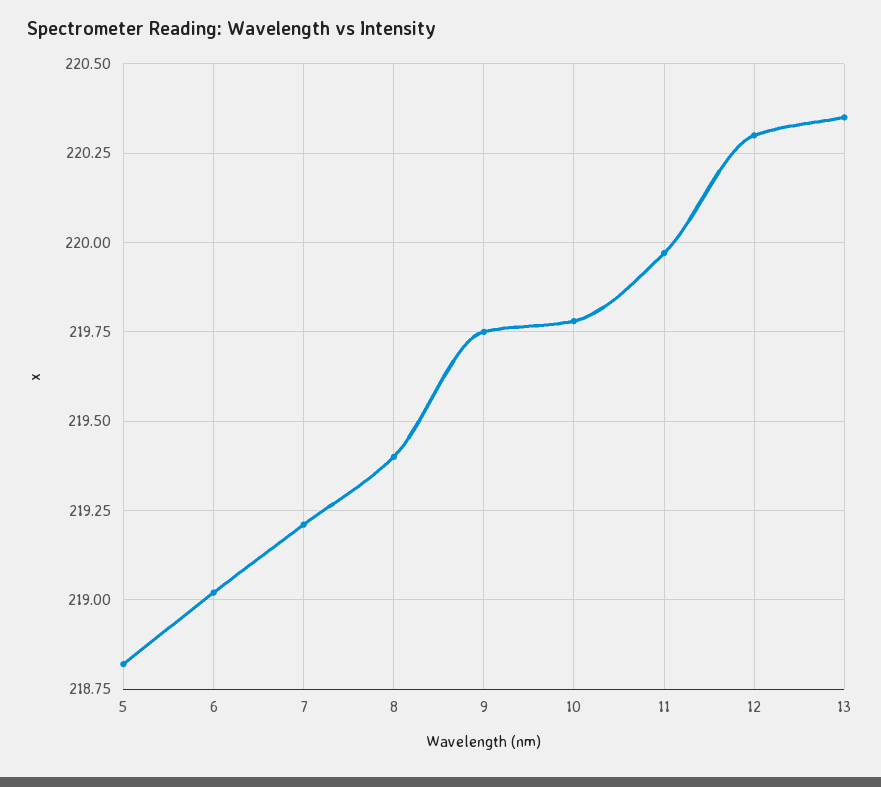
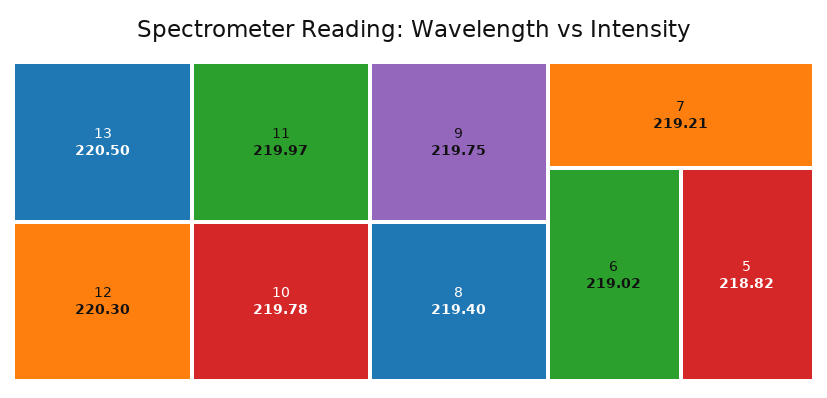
13: 220.35 -> 220.5

